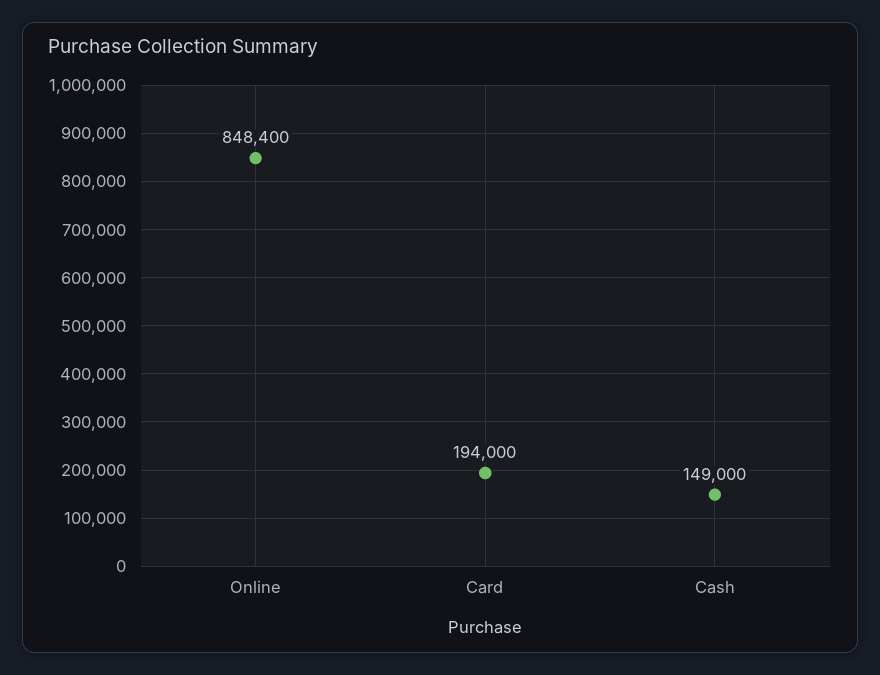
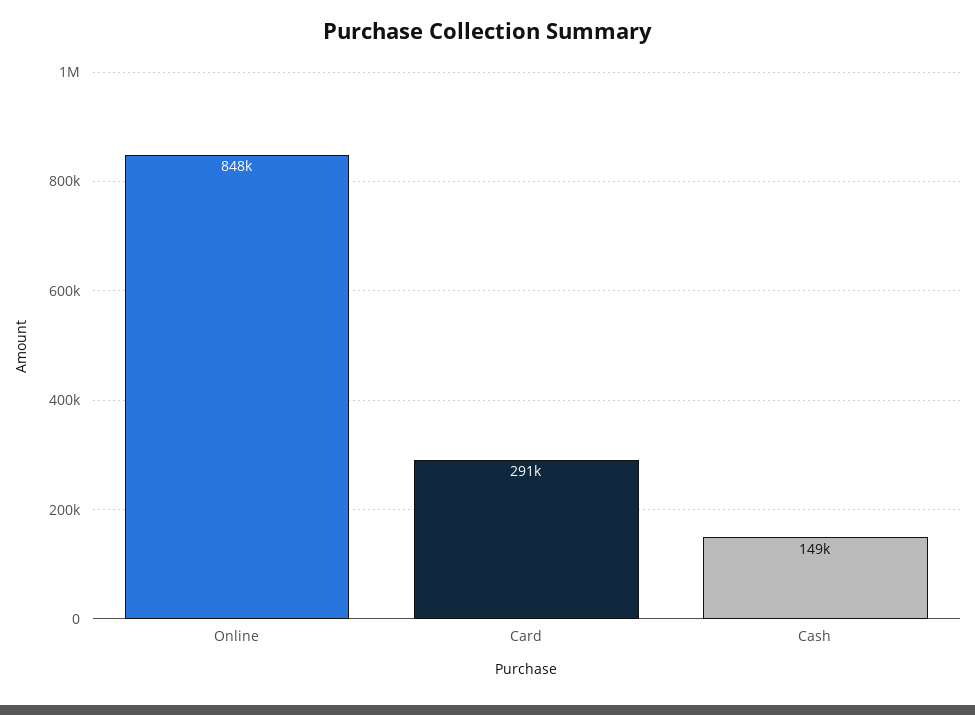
Card: 194000 -> 291000

